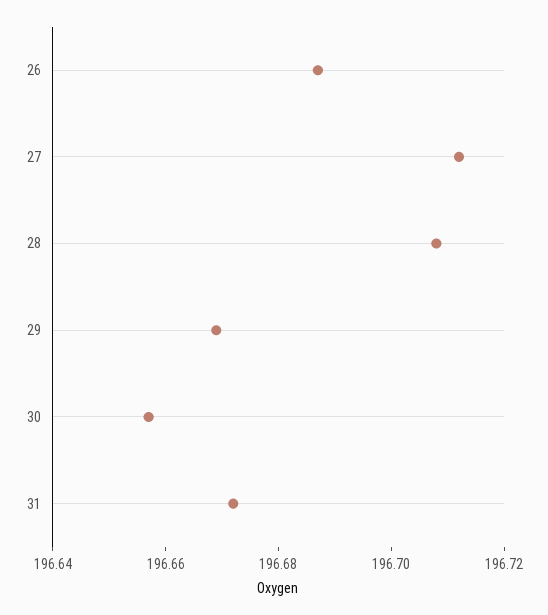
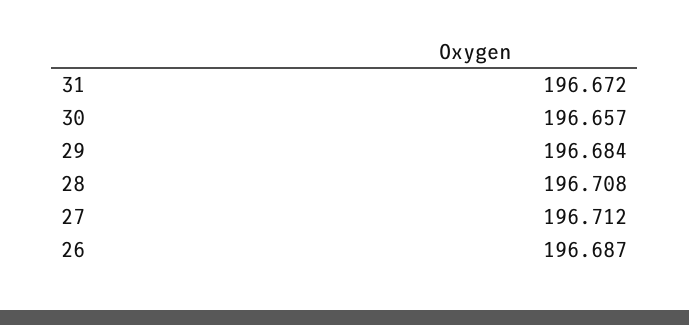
29: 196.67 -> 196.684

